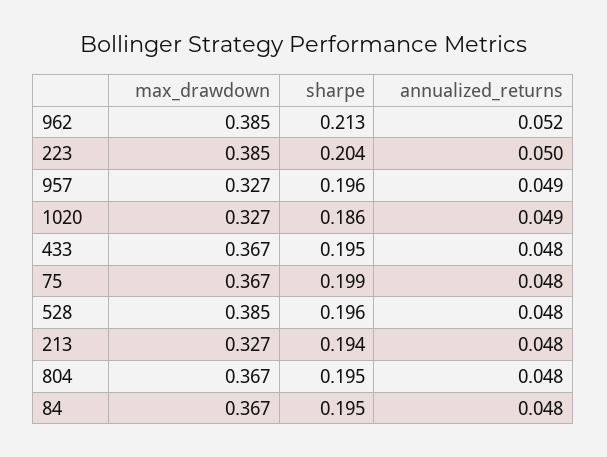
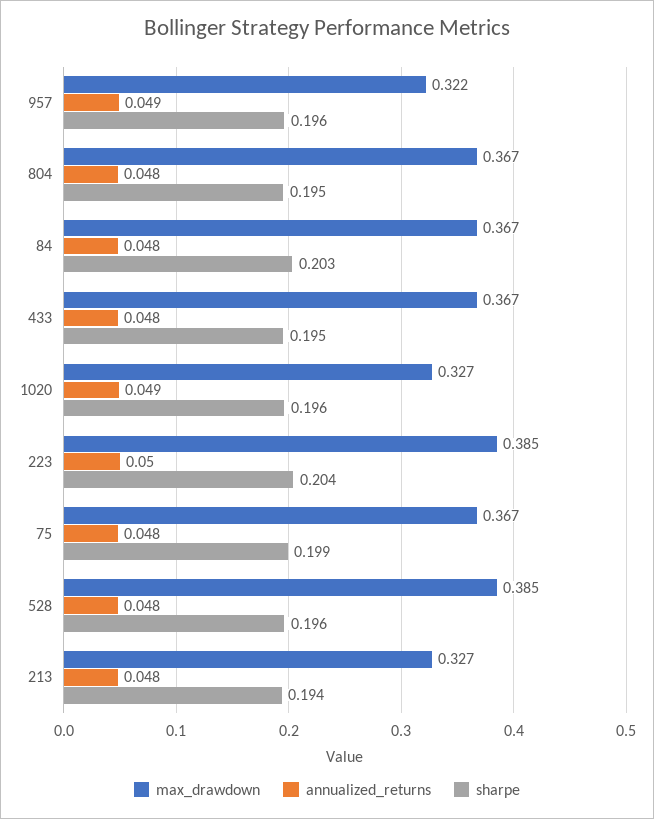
max_drawdown, 962: 0.385 -> none
sharpe, 962: 0.213 -> none
annualized_returns, 962: 0.052 -> none
max_drawdown, 957: 0.327 -> 0.322
sharpe, 1020: 0.186 -> 0.196
sharpe, 84: 0.195 -> 0.203

